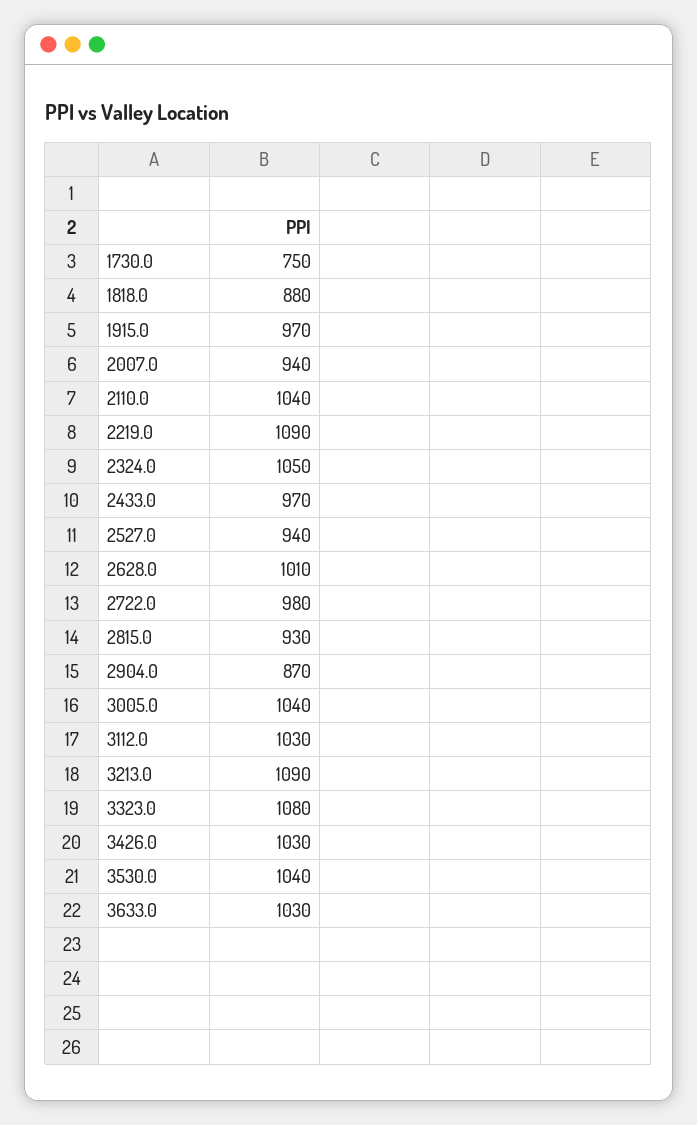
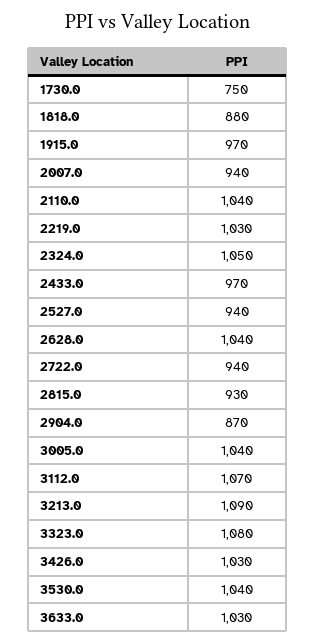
2219.0: 1090 -> 1030
2628.0: 1010 -> 1040
2722.0: 980 -> 940
3112.0: 1030 -> 1070

